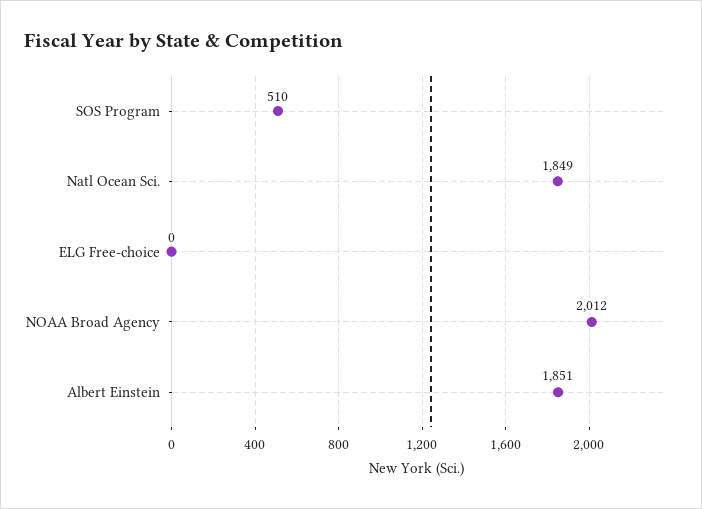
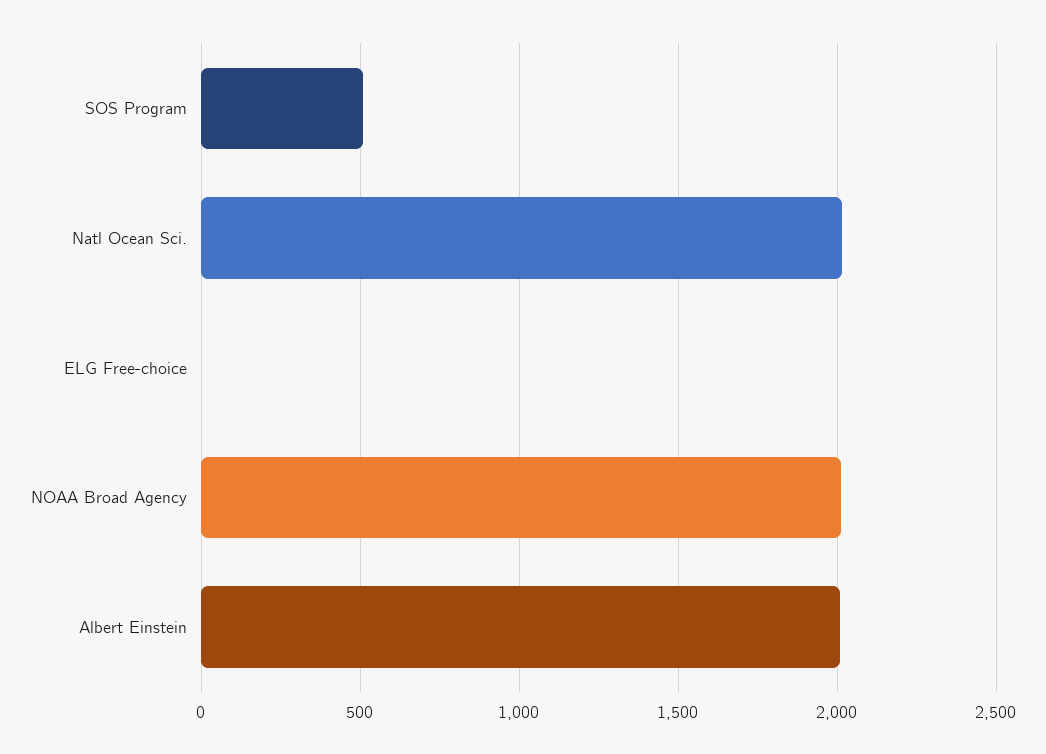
Natl Ocean Sci.: 1849 -> 2000
Albert Einstein: 1851 -> 2000

